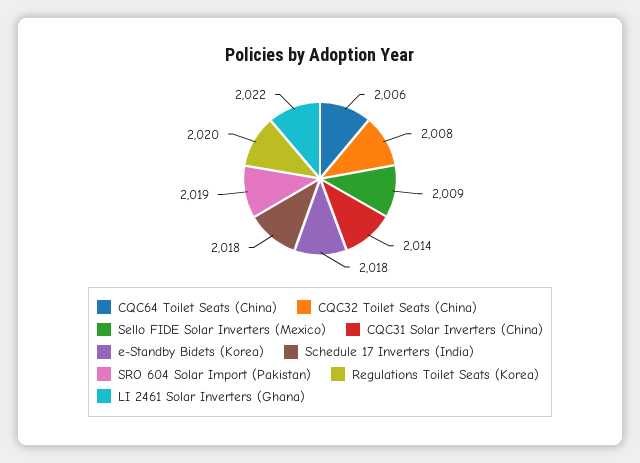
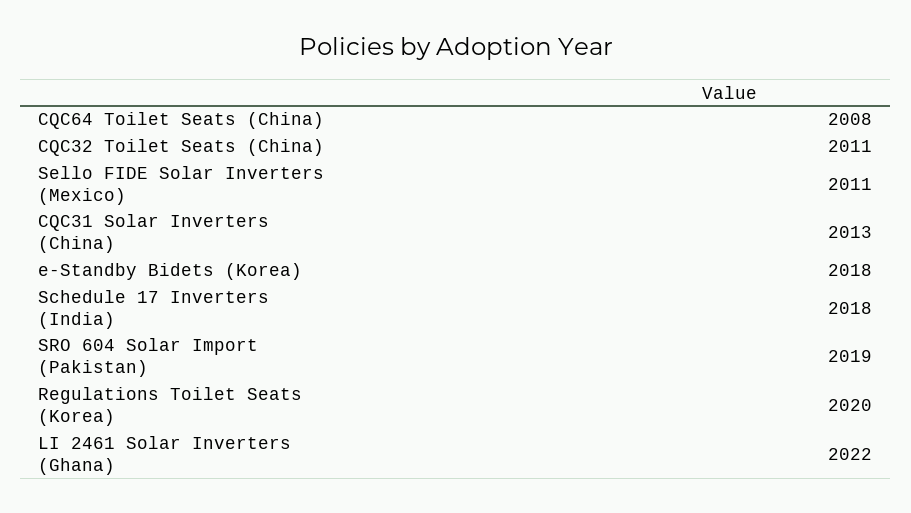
CQC64 Toilet Seats (China): 2006 -> 2008
CQC32 Toilet Seats (China): 2008 -> 2011
Sello FIDE Solar Inverters (Mexico): 2009 -> 2011
CQC31 Solar Inverters (China): 2014 -> 2013

